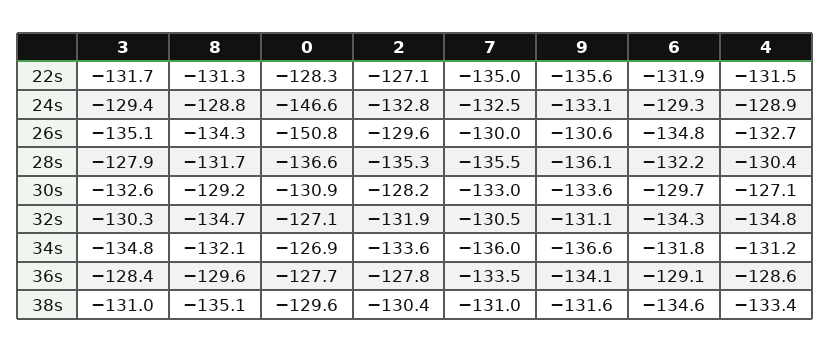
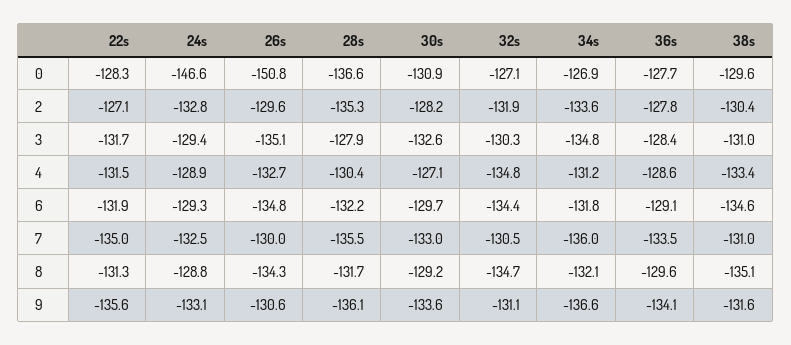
6, 32s: -134.3 -> -134.4

